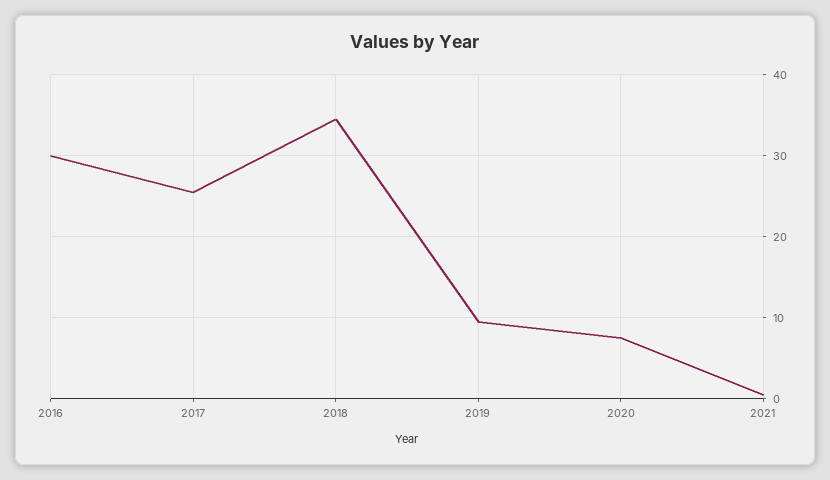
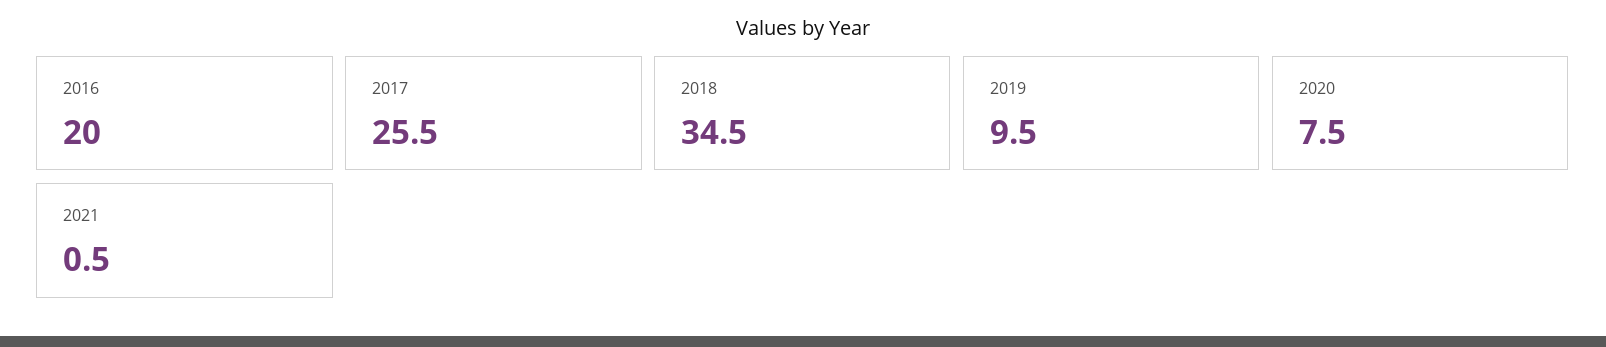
2016: 30 -> 20

